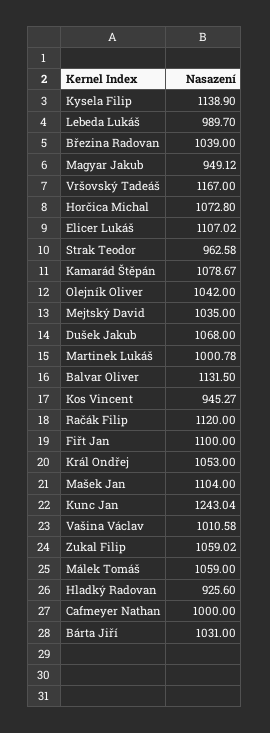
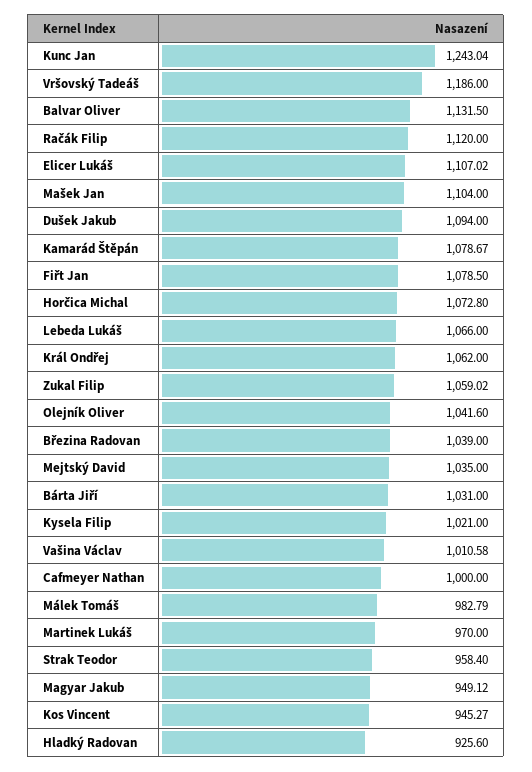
Kysela Filip: 1138.9 -> 1021
Lebeda Lukáš: 989.7 -> 1066
Vršovský Tadeáš: 1167 -> 1186
Strak Teodor: 962.58 -> 958.4
Olejník Oliver: 1042 -> 1041.6
Dušek Jakub: 1068 -> 1094
Martinek Lukáš: 1000.78 -> 970
Fiřt Jan: 1100 -> 1078.5
Král Ondřej: 1053 -> 1062
Málek Tomáš: 1059 -> 982.79

